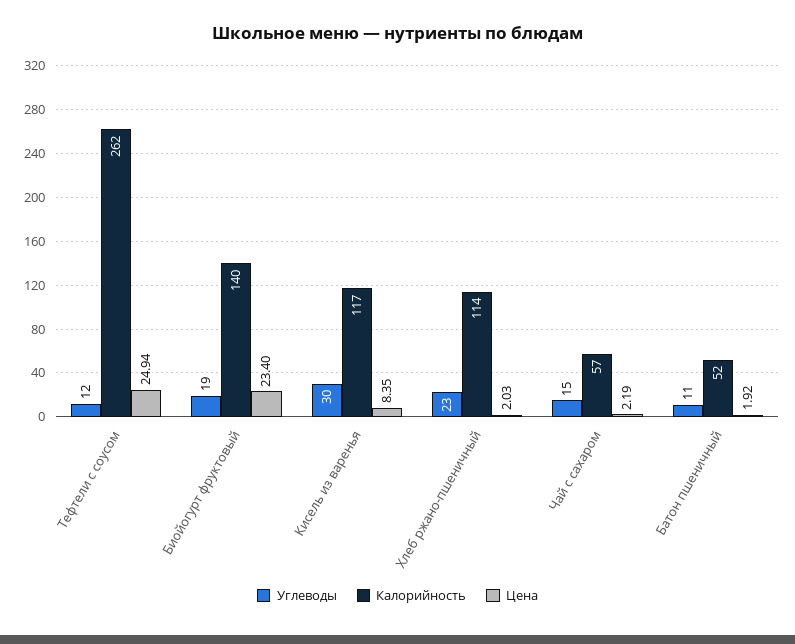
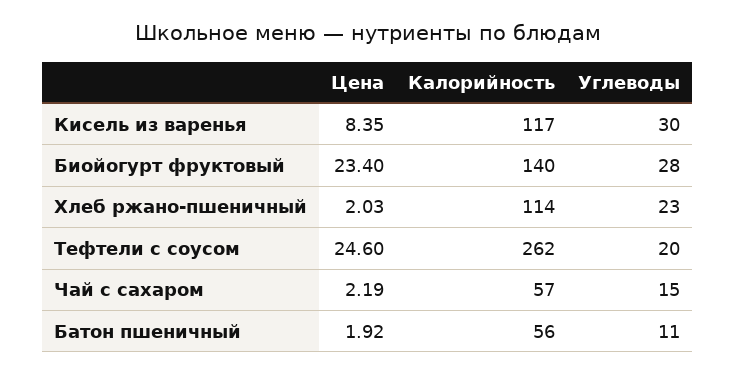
Углеводы, Тефтели с соусом: 12 -> 20
Цена, Тефтели с соусом: 24.94 -> 24.6
Углеводы, Биойогурт фруктовый: 19 -> 28
Калорийность, Батон пшеничный: 52 -> 56

